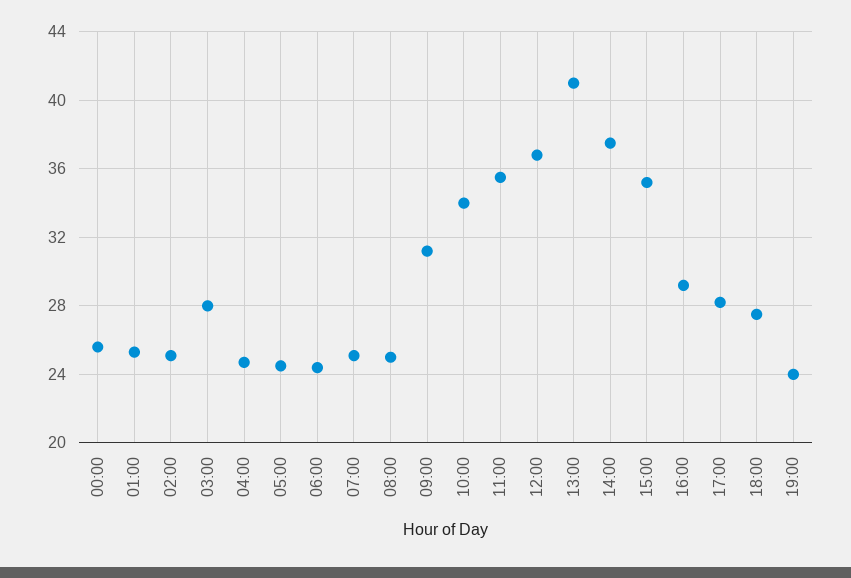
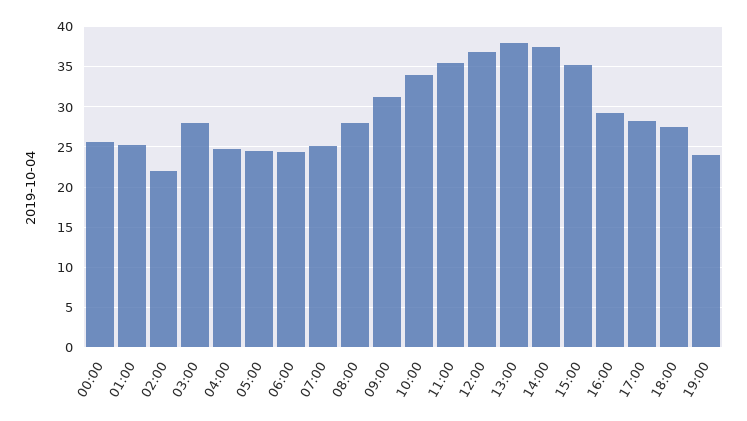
02:00: 25 -> 22
08:00: 25 -> 28
13:00: 41 -> 38

